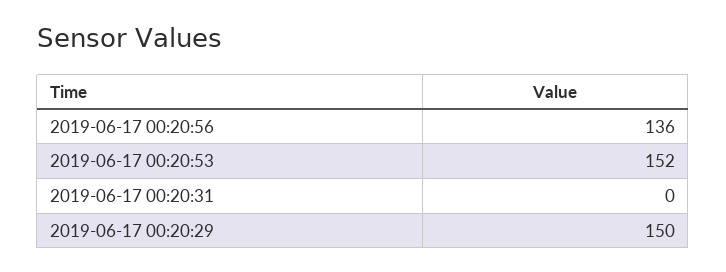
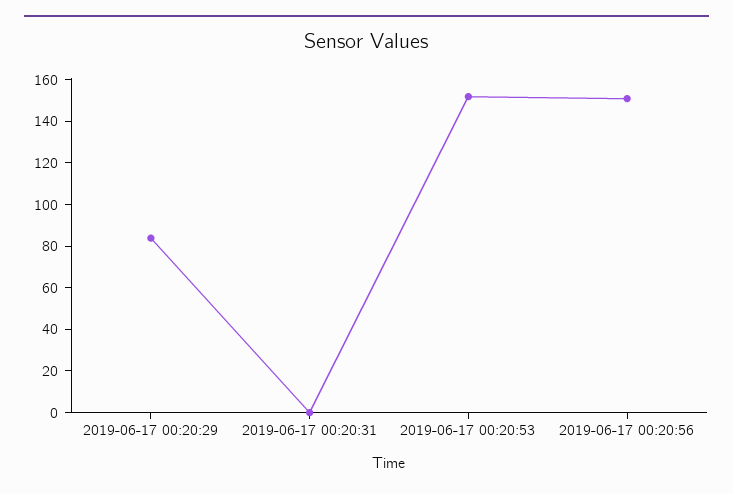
2019-06-17 00:20:56: 136 -> 150
2019-06-17 00:20:29: 150 -> 85

